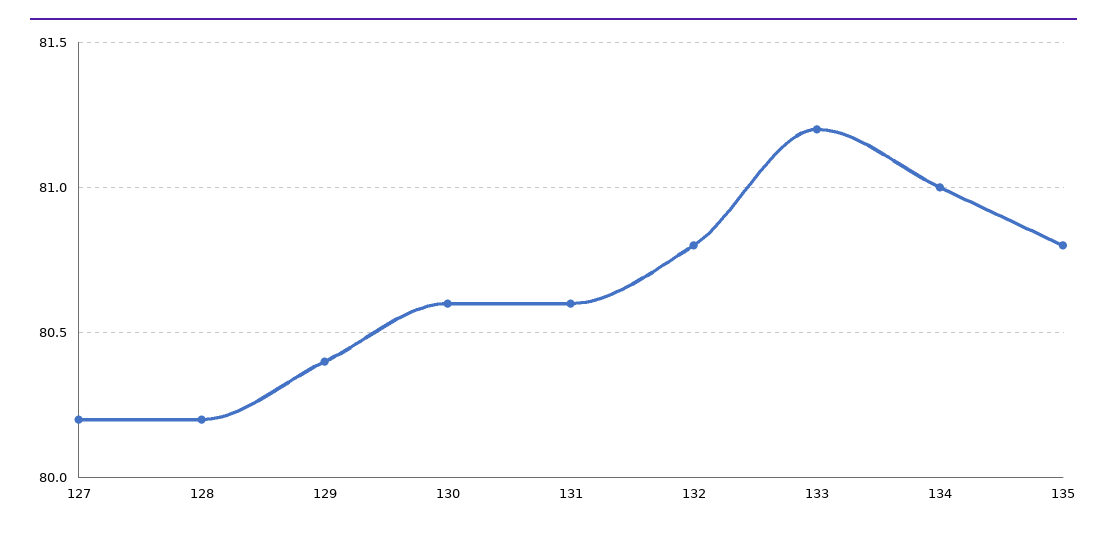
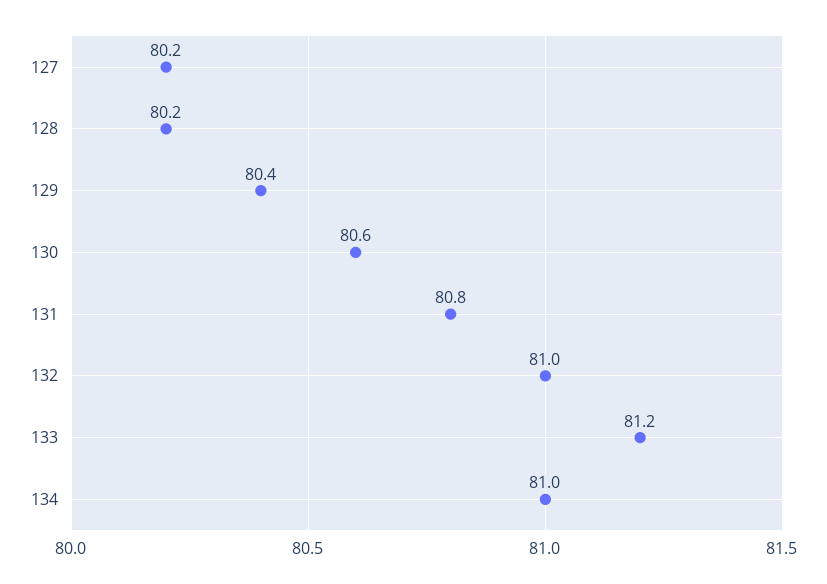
131: 80.6 -> 80.8
132: 80.8 -> 81
135: 80.8 -> none

